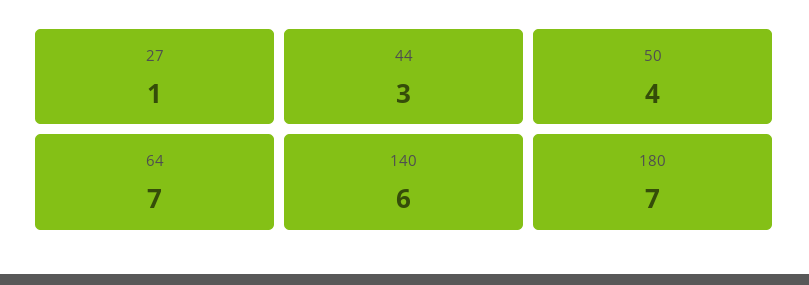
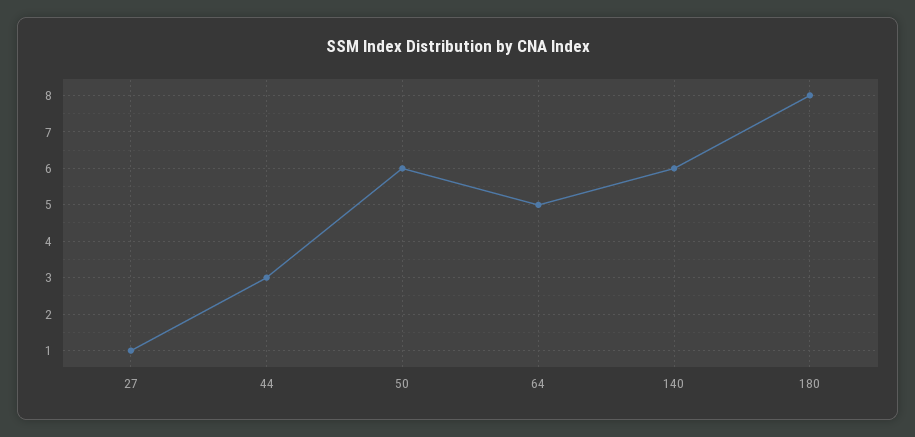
50: 4 -> 6
64: 7 -> 5
180: 7 -> 8

